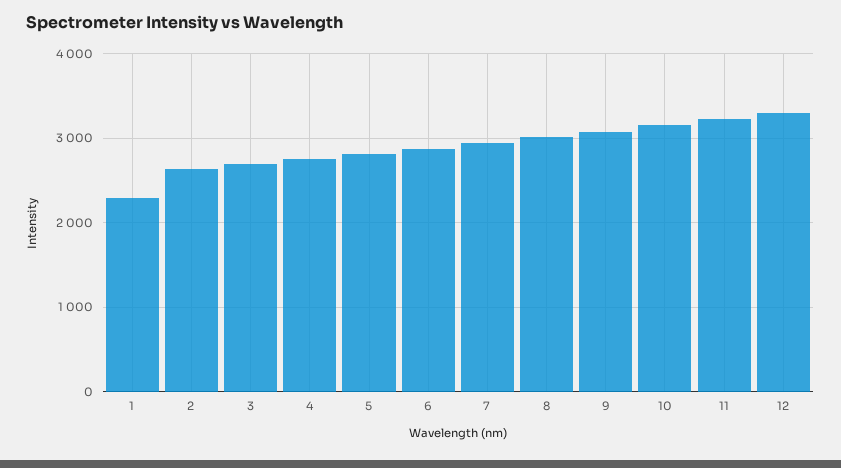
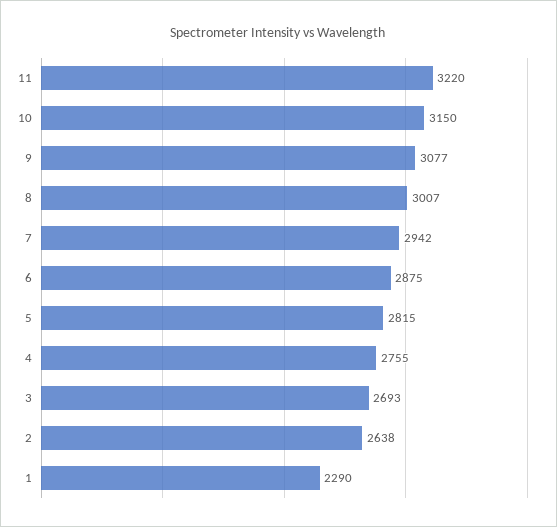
12: 3300 -> none

